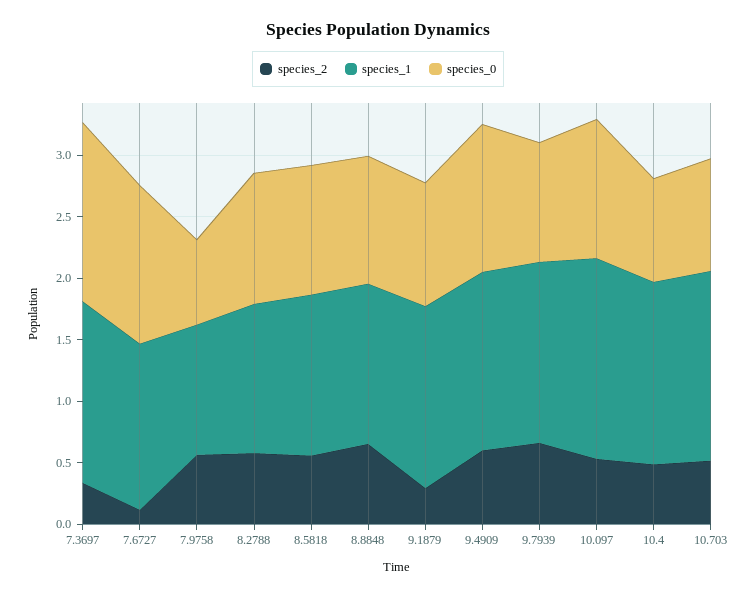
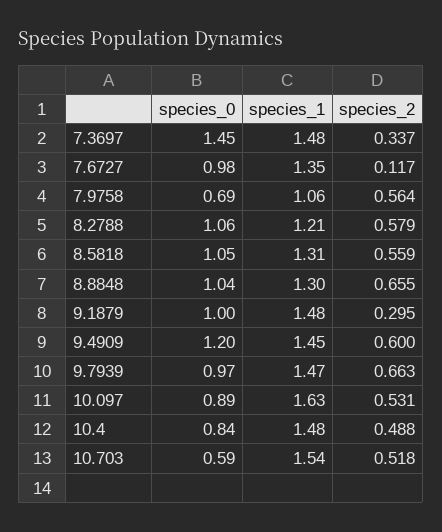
species_0, 7.6727: 1.3 -> 0.98
species_0, 10.097: 1.1 -> 0.89
species_0, 10.703: 0.9 -> 0.59

